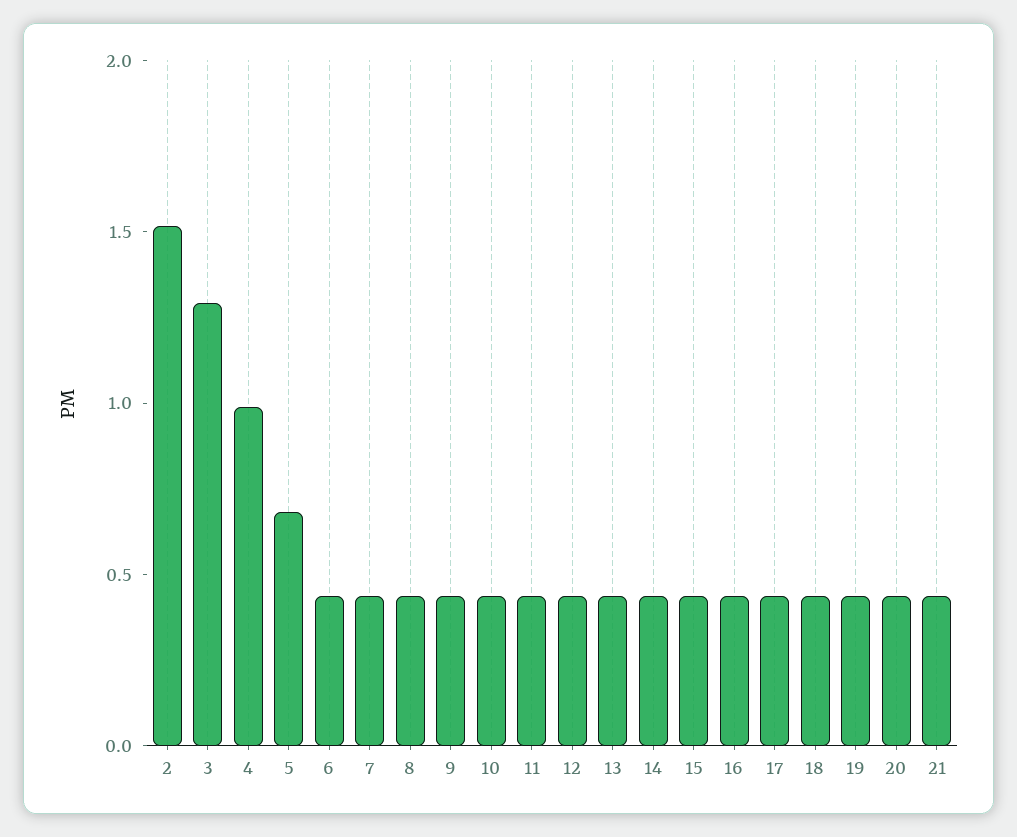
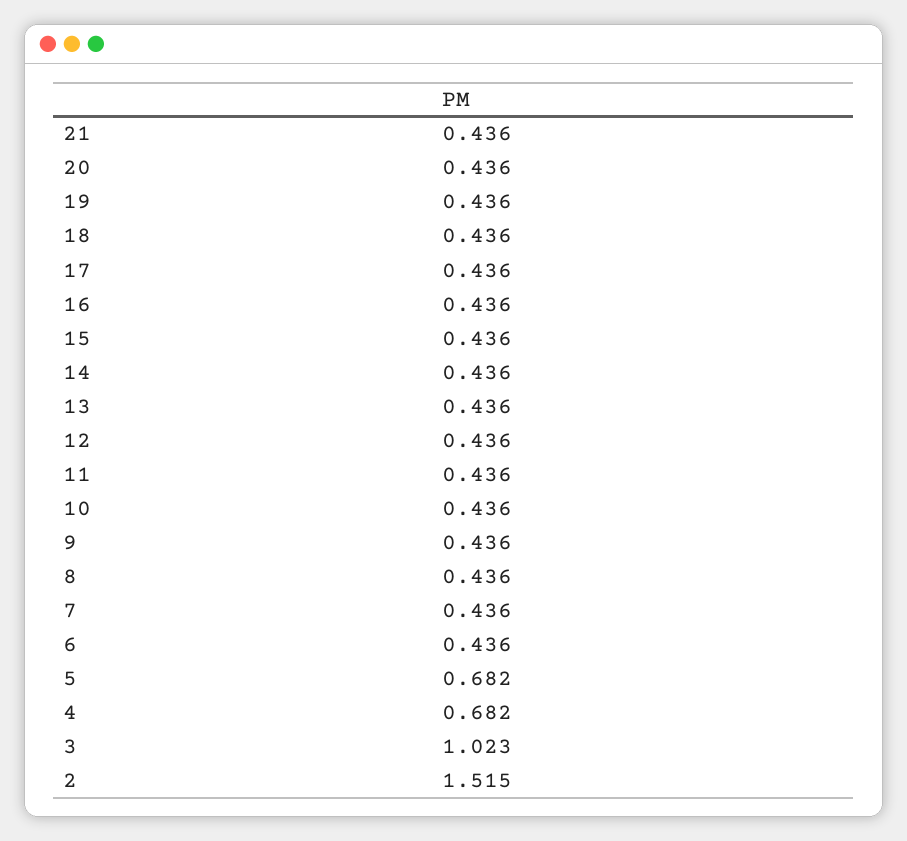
3: 1.3 -> 1.023
4: 1 -> 0.682

